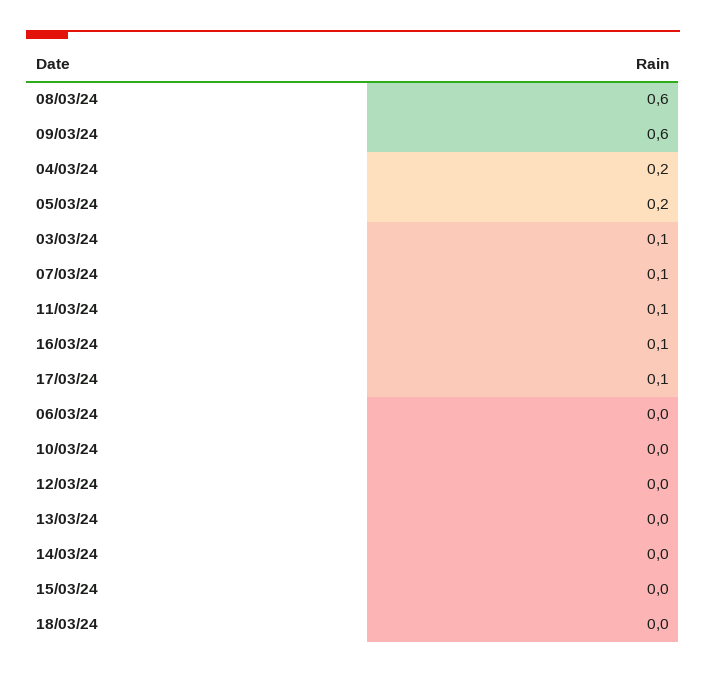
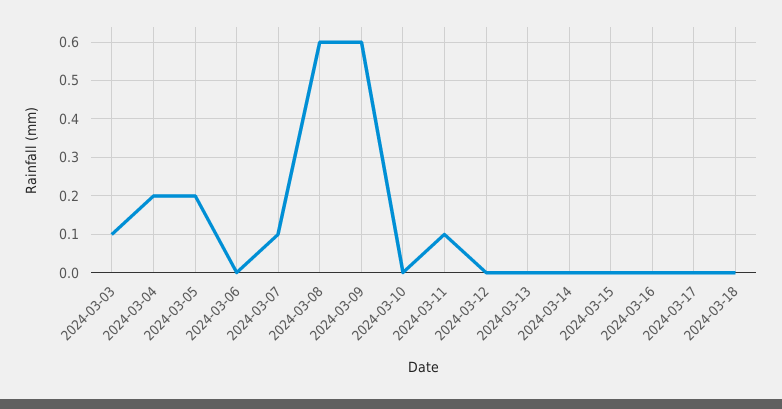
16/03/24: 0.1 -> 0
17/03/24: 0.1 -> 0

